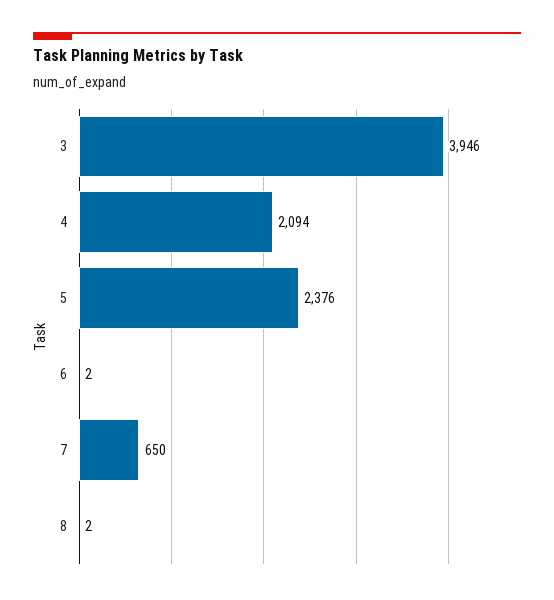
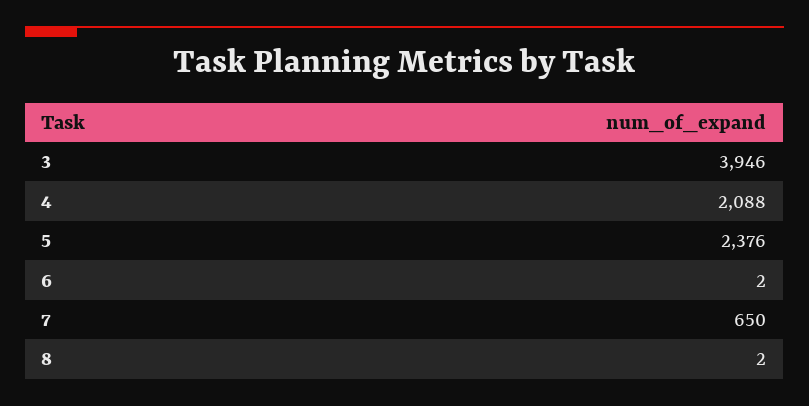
4: 2094 -> 2088

